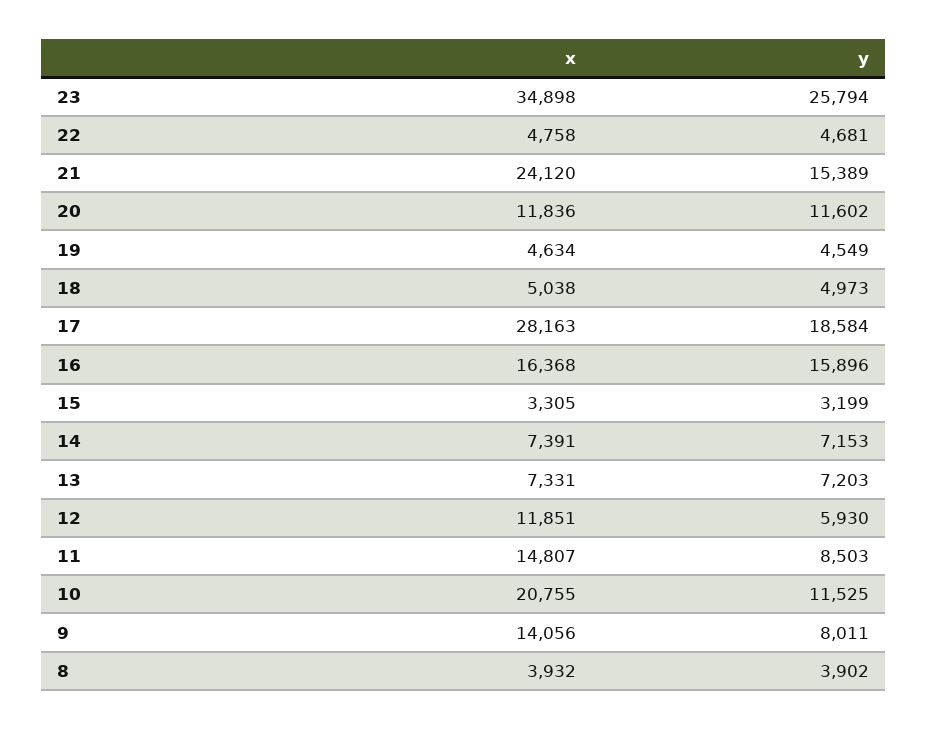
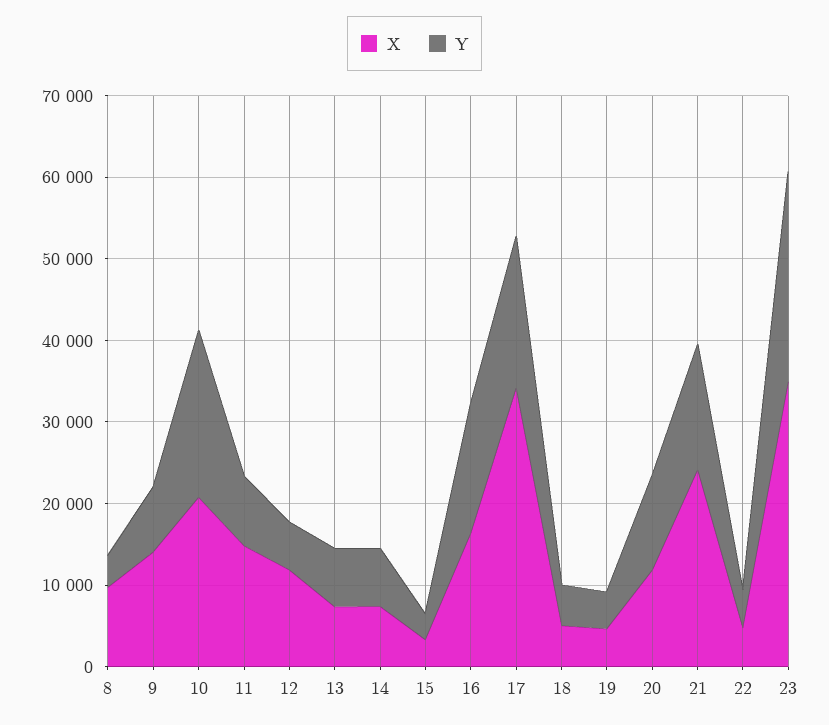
x, 17: 28163 -> 34000
y, 10: 11525 -> 20000
x, 8: 3932 -> 10000

